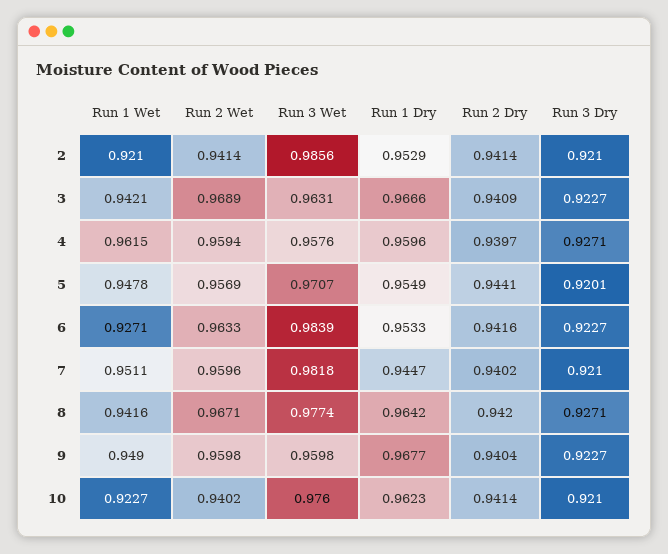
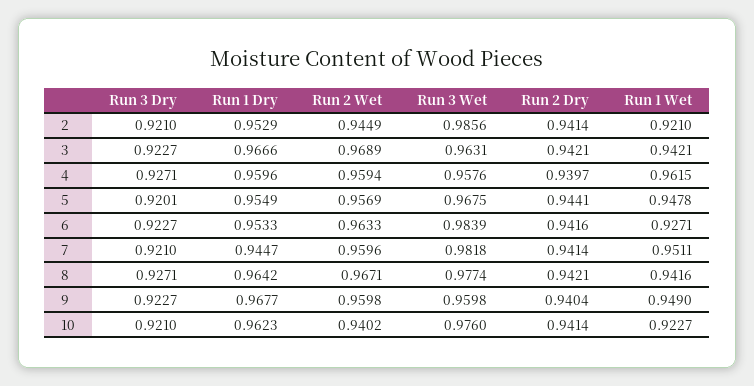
Run 2 Wet, 2: 0.9414 -> 0.9449
Run 2 Dry, 3: 0.9409 -> 0.9421
Run 3 Wet, 5: 0.9707 -> 0.9675
Run 2 Dry, 7: 0.9402 -> 0.9414
Run 2 Dry, 8: 0.942 -> 0.9421

